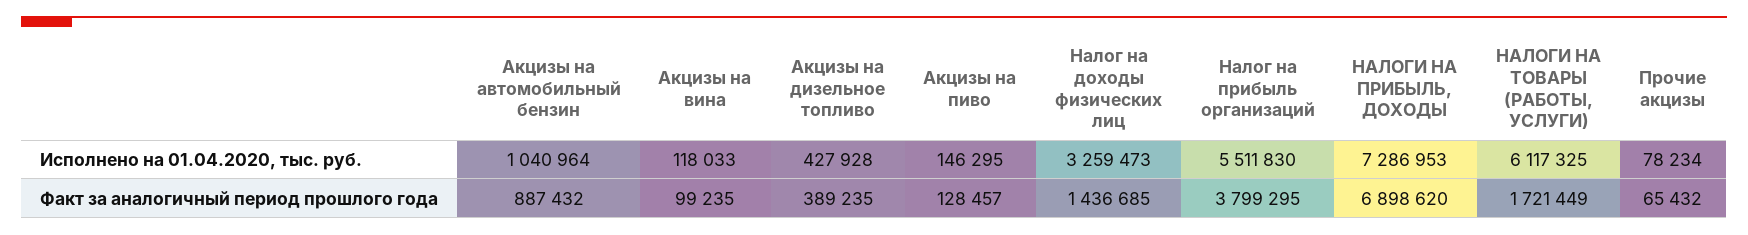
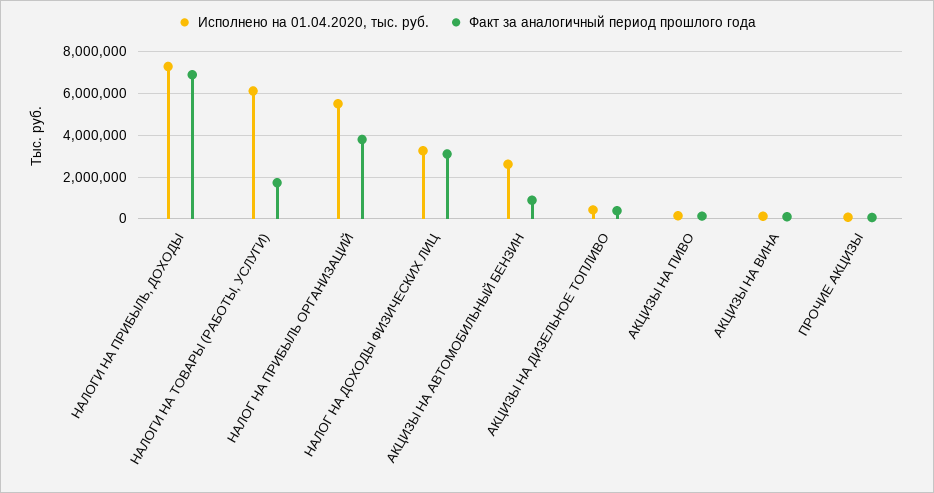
Исполнено на 01.04.2020, тыс. руб., Акцизы на автомобильный бензин: 1040964 -> 2500000
Факт за аналогичный период прошлого года, Налог на доходы физических лиц: 1436685 -> 3000000

